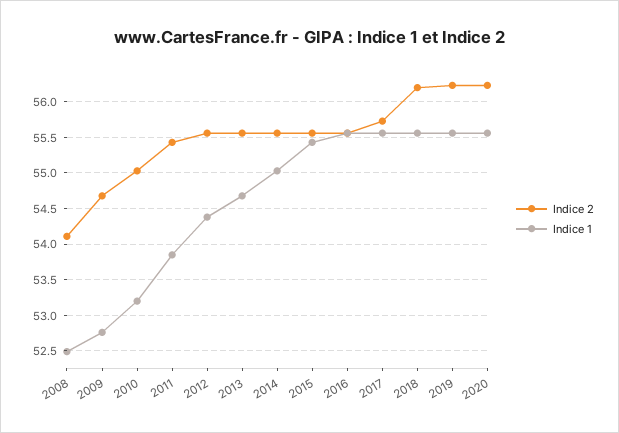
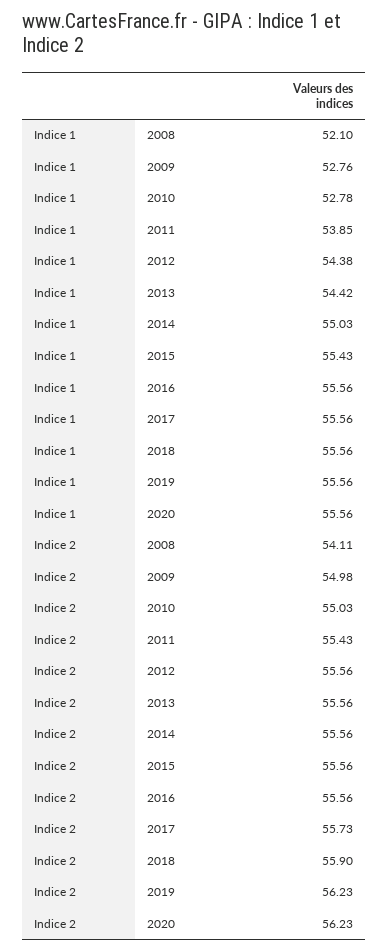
Indice 1, 2008: 52.5 -> 52.1
Indice 2, 2009: 54.7 -> 54.98
Indice 1, 2010: 53.2 -> 52.78
Indice 1, 2013: 54.7 -> 54.42
Indice 2, 2018: 56.2 -> 55.9

